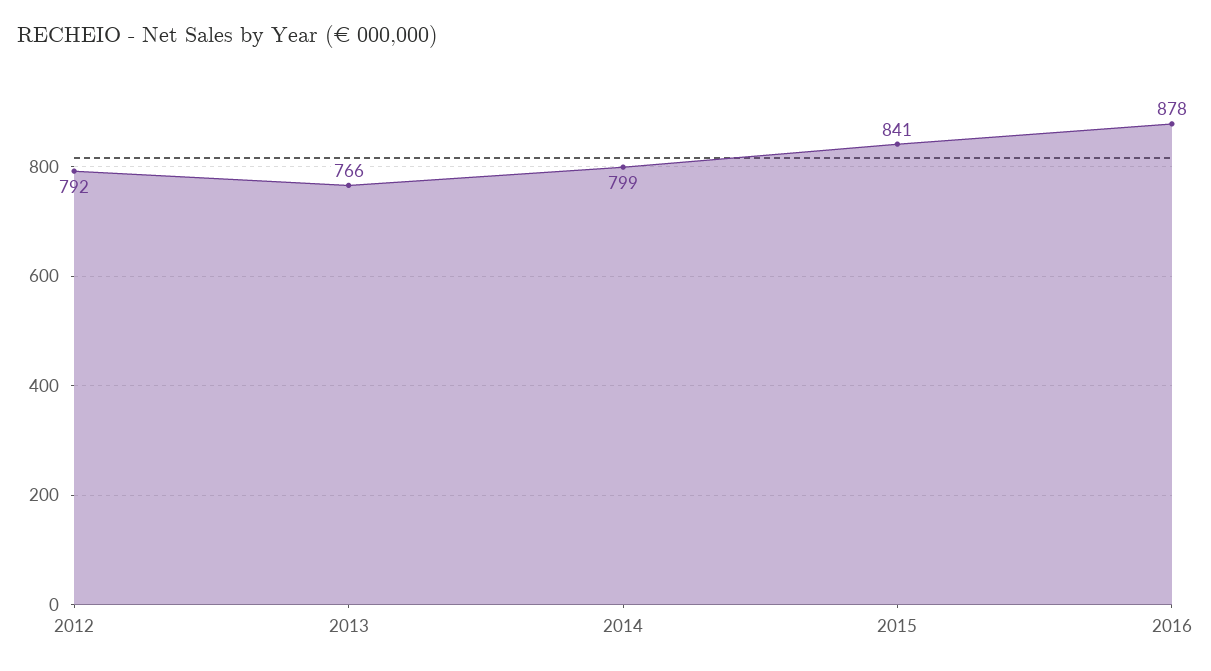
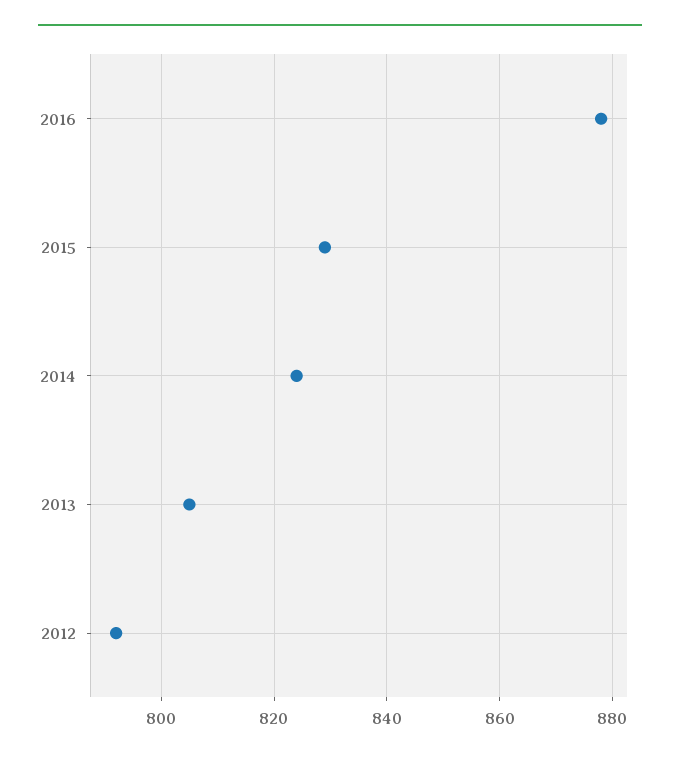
2013: 766 -> 805
2014: 799 -> 825
2015: 841 -> 830

